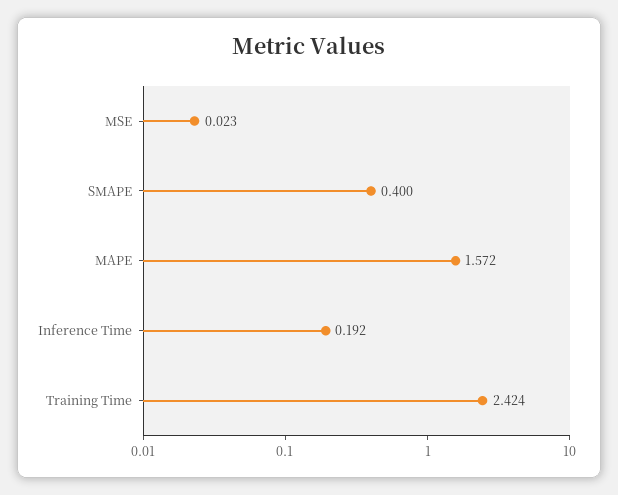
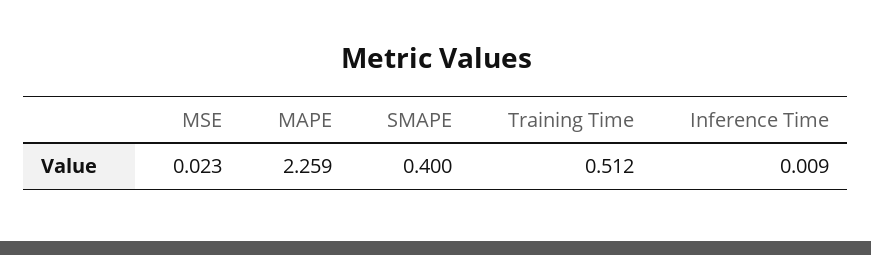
MAPE: 1.572 -> 2.259
Inference Time: 0.192 -> 0.009
Training Time: 2.424 -> 0.512

